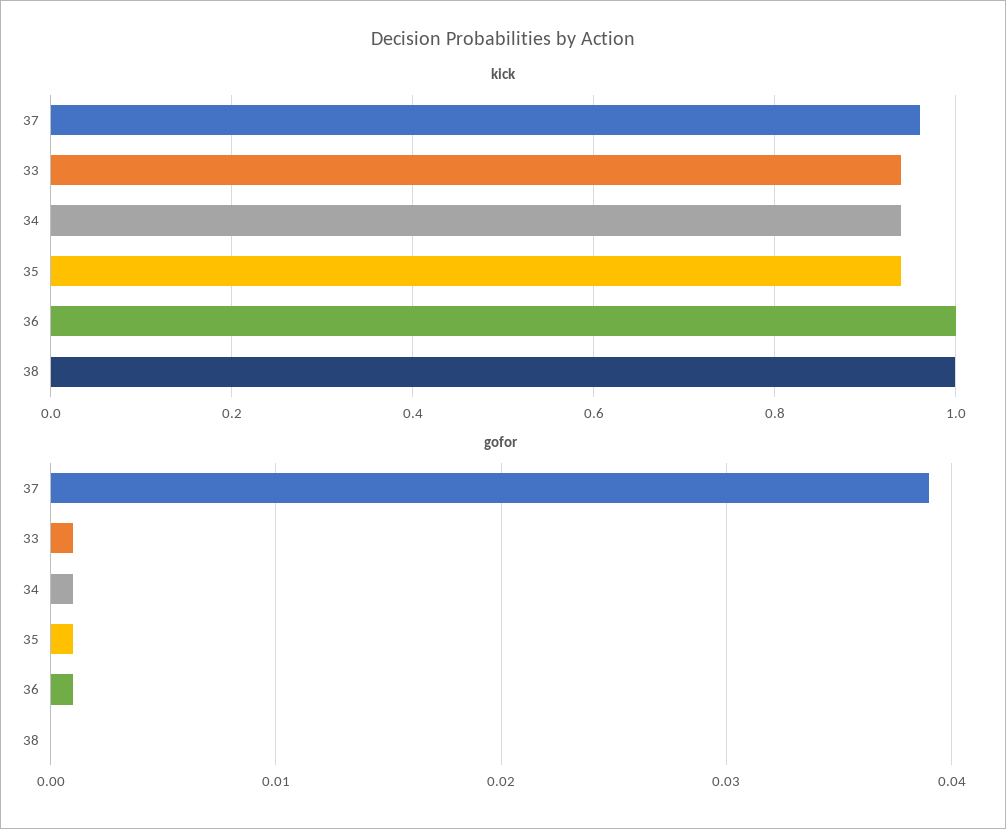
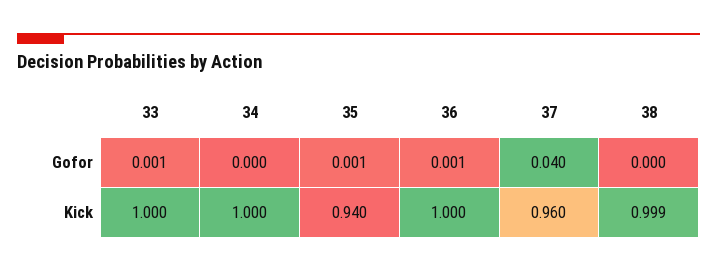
kick, 33: 0.94 -> 1
kick, 34: 0.94 -> 1
gofor, 37: 0.039 -> 0.04
gofor, 34: 0.001 -> 0

